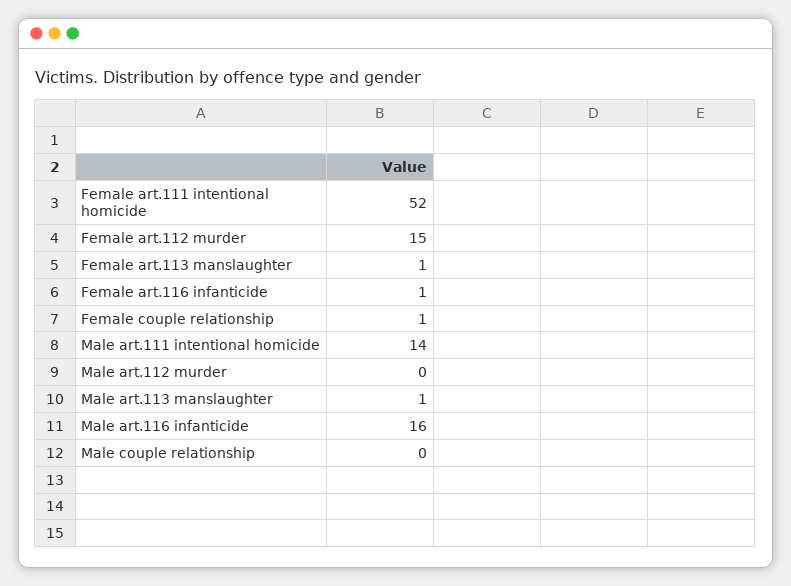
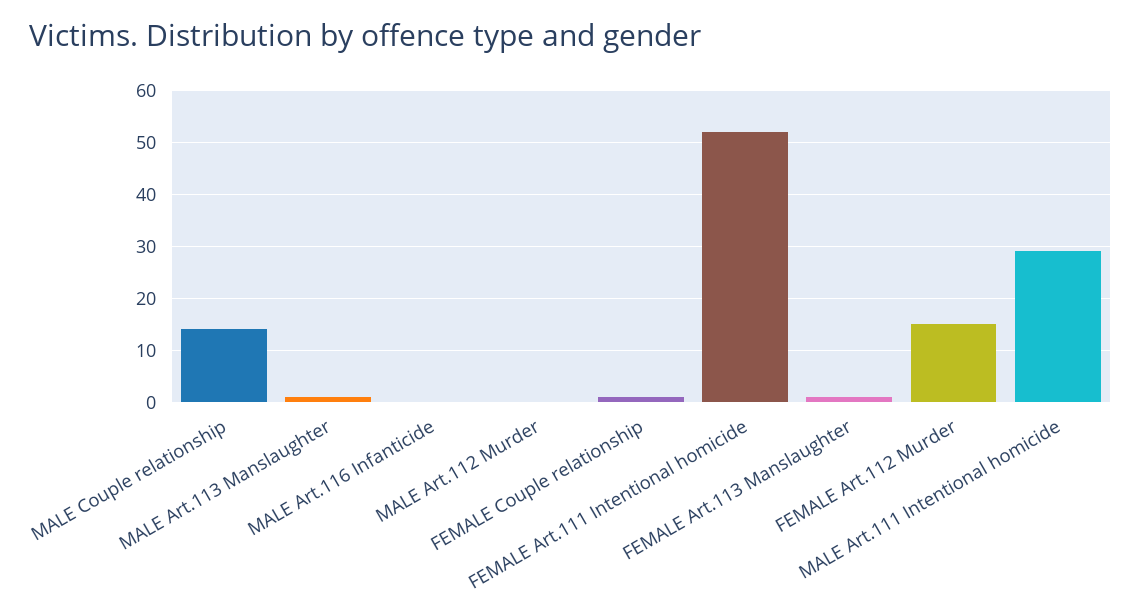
Female art.116 infanticide: 1 -> none
Male art.111 intentional homicide: 14 -> 30
Male art.116 infanticide: 16 -> 0
Male couple relationship: 0 -> 15

